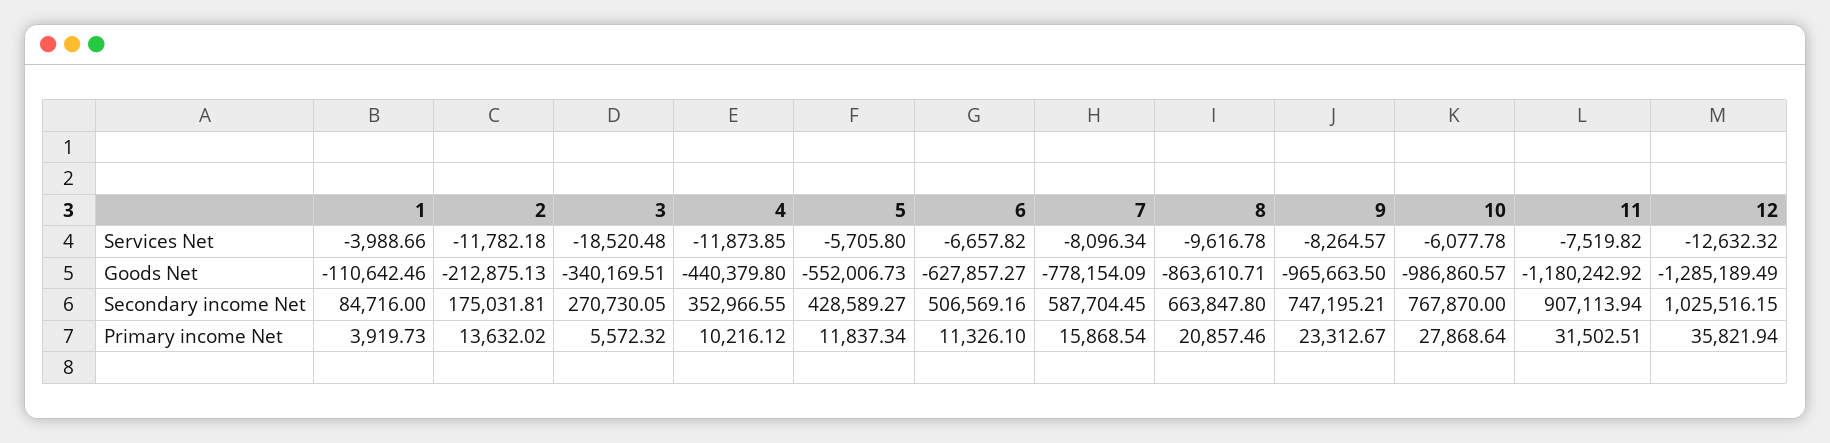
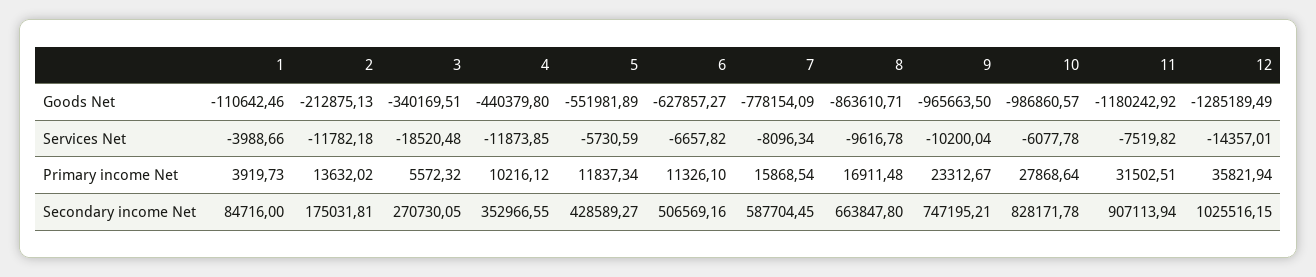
5, Services Net: -5705.8 -> -5730.59
9, Services Net: -8264.57 -> -10200.04
12, Services Net: -12632.32 -> -14357.01
5, Goods Net: -552006.73 -> -551981.89
10, Secondary income Net: 767870 -> 828171.78
8, Primary income Net: 20857.46 -> 16911.48

